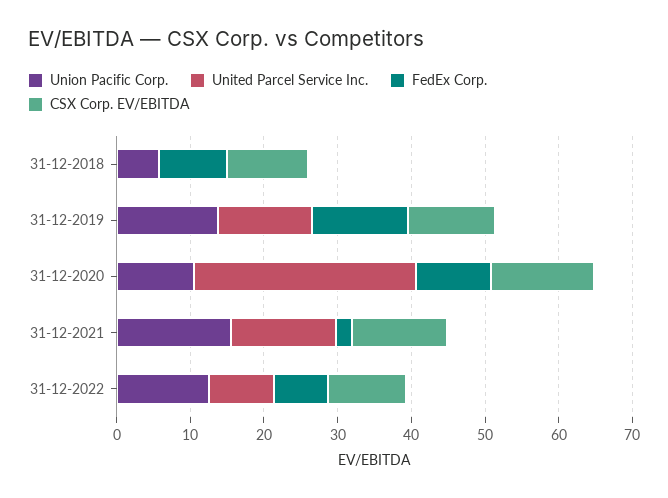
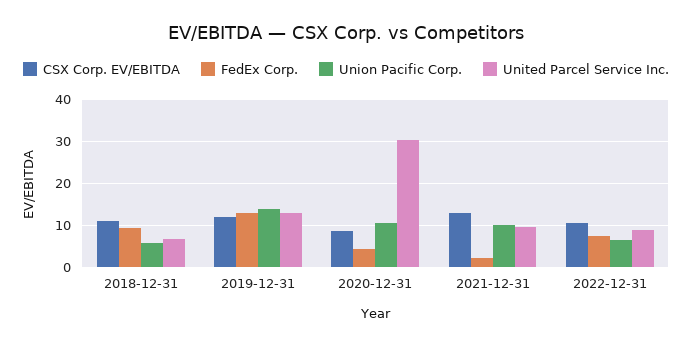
United Parcel Service Inc., 31-12-2018: 0 -> 6
FedEx Corp., 31-12-2020: 10 -> 4
CSX Corp. EV/EBITDA, 31-12-2020: 14 -> 8
Union Pacific Corp., 31-12-2021: 16 -> 10
United Parcel Service Inc., 31-12-2021: 14 -> 10
Union Pacific Corp., 31-12-2022: 12 -> 6

